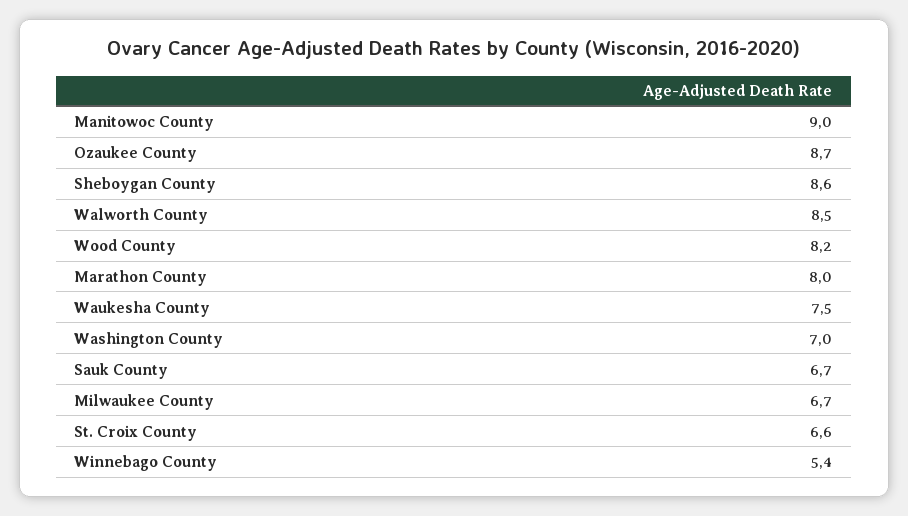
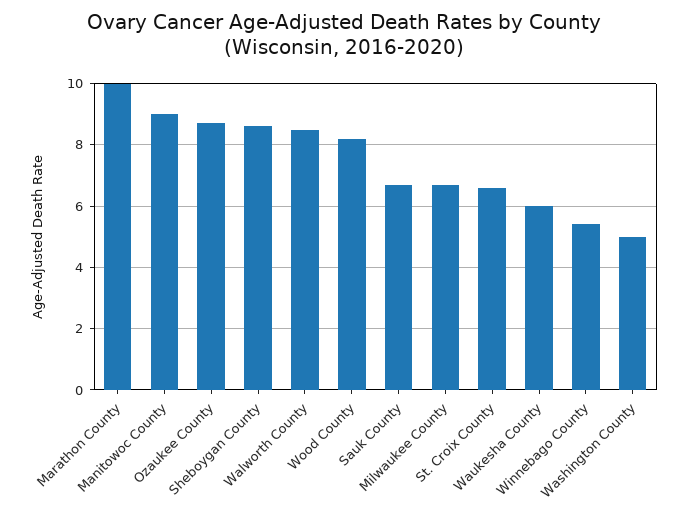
Marathon County: 8 -> 10
Waukesha County: 7.5 -> 6
Washington County: 7 -> 5

